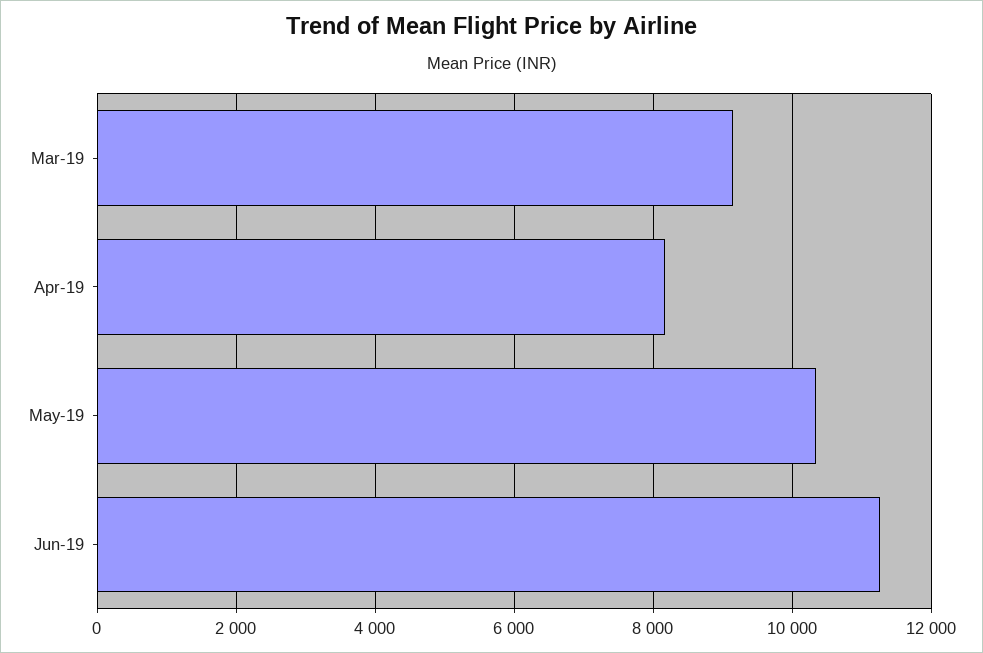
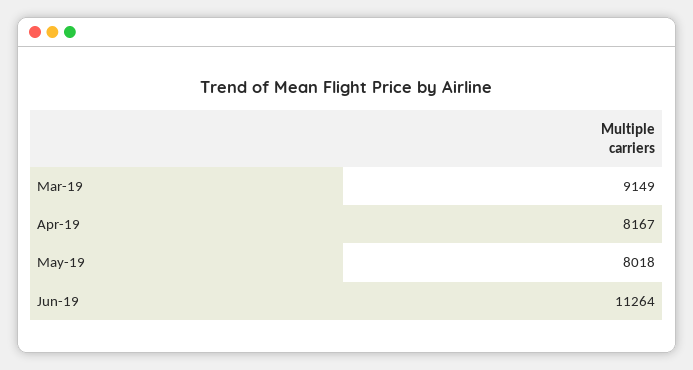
May-19: 10400 -> 8018

